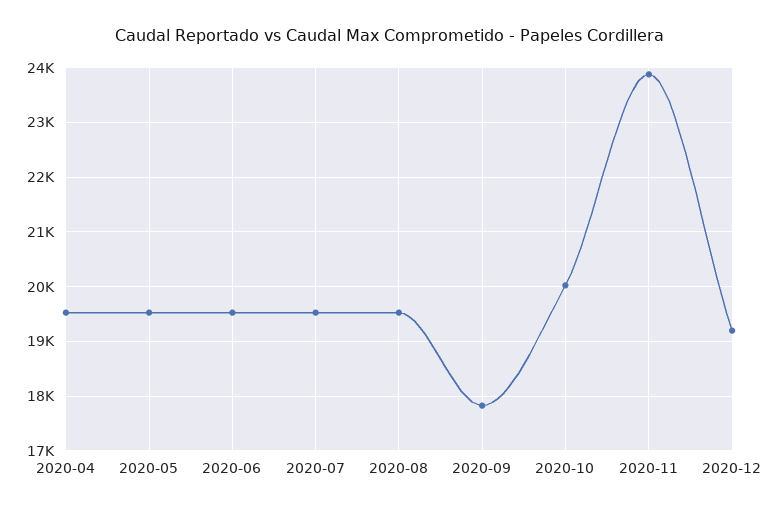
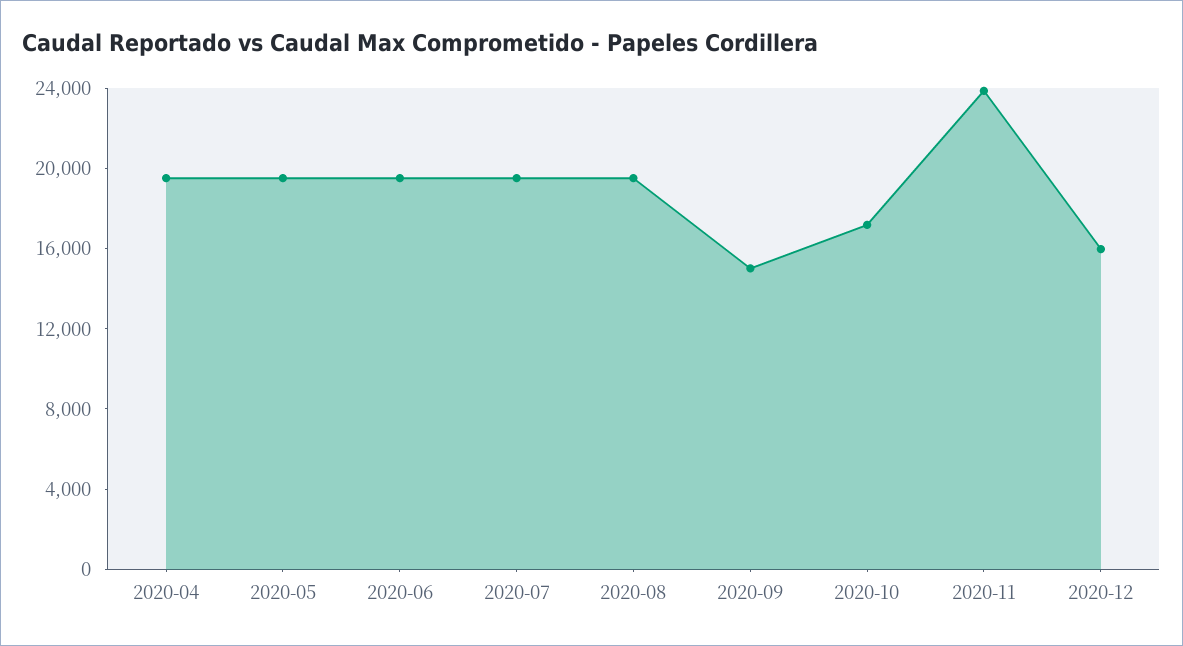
2020-09: 17800 -> 15000
2020-10: 20000 -> 17000
2020-12: 19200 -> 16000

